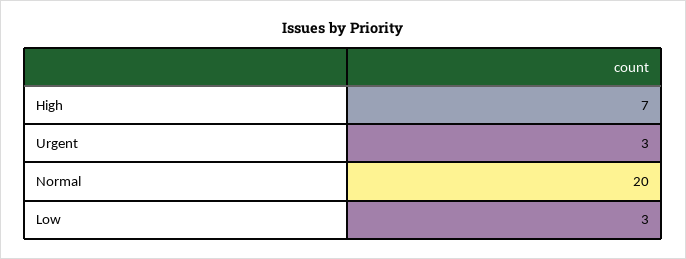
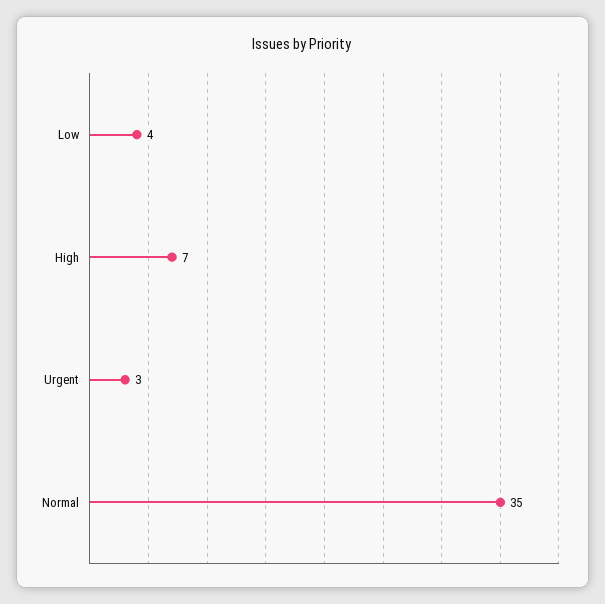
Normal: 20 -> 35
Low: 3 -> 4

